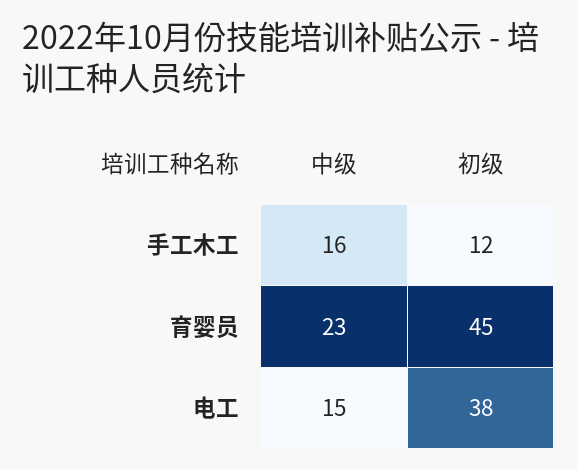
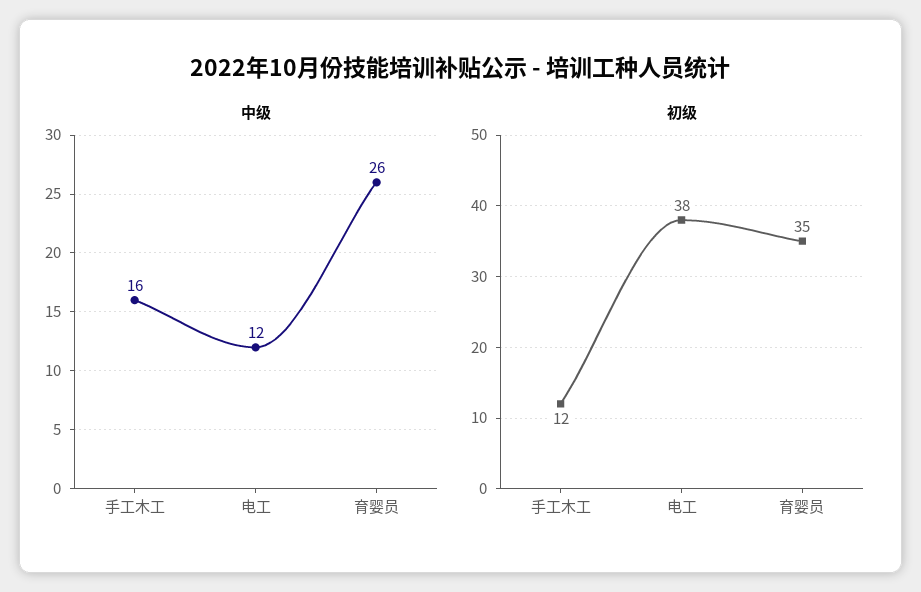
中级, 育婴员: 23 -> 26
初级, 育婴员: 45 -> 35
中级, 电工: 15 -> 12

